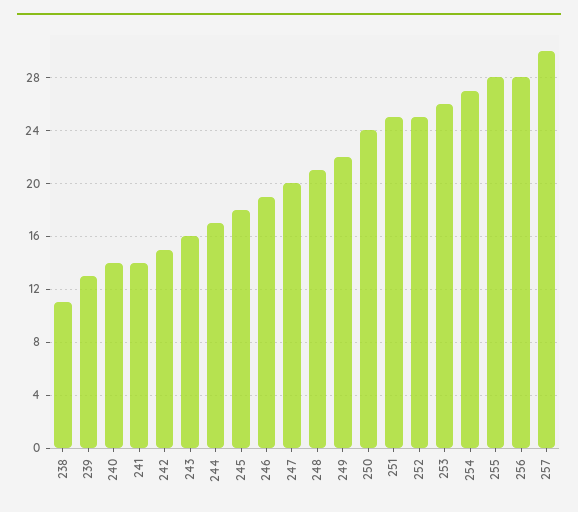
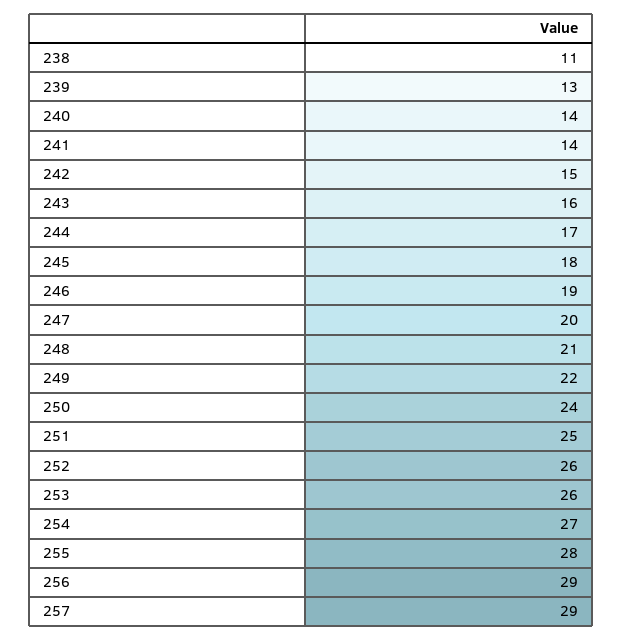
252: 25 -> 26
256: 28 -> 29
257: 30 -> 29

